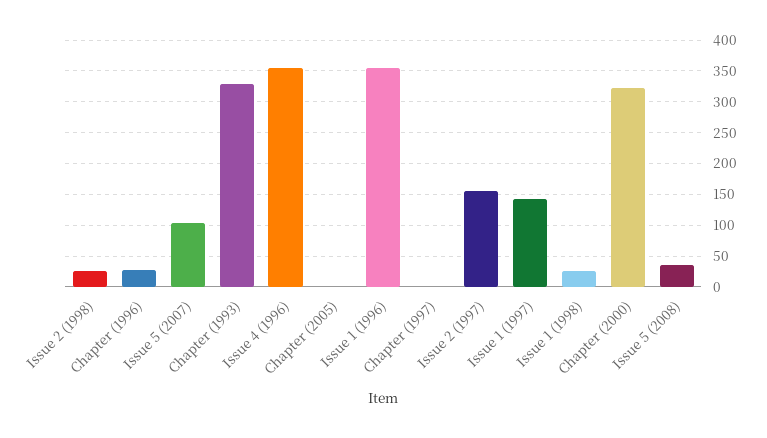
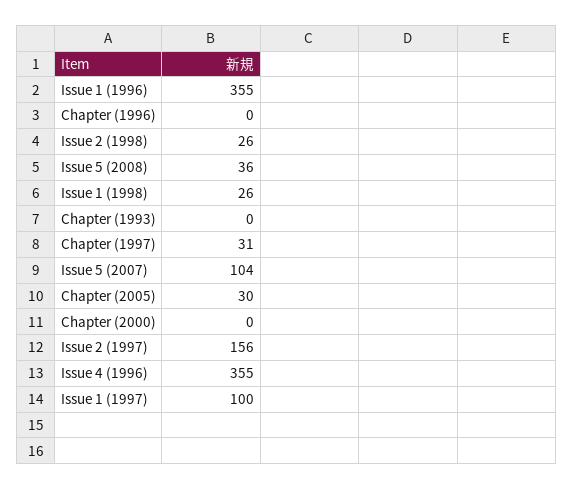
Chapter (1996): 30 -> 0
Chapter (1993): 330 -> 0
Chapter (2005): 0 -> 30
Chapter (1997): 0 -> 31
Issue 1 (1997): 140 -> 100
Chapter (2000): 320 -> 0

